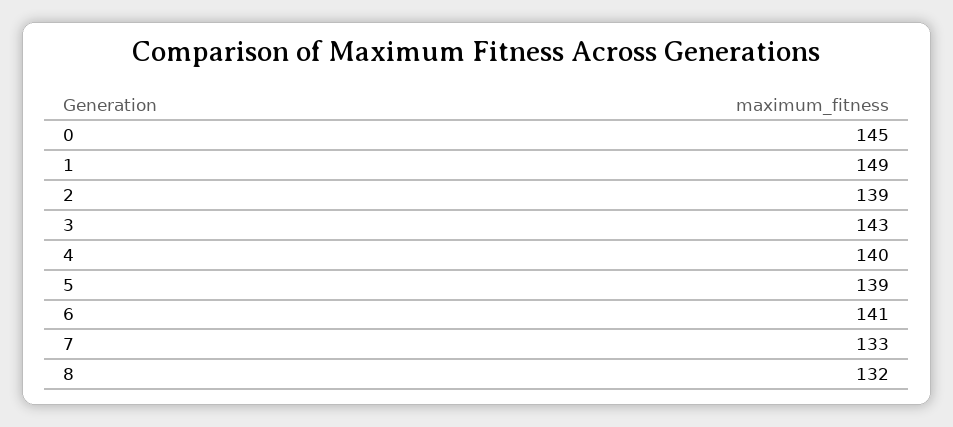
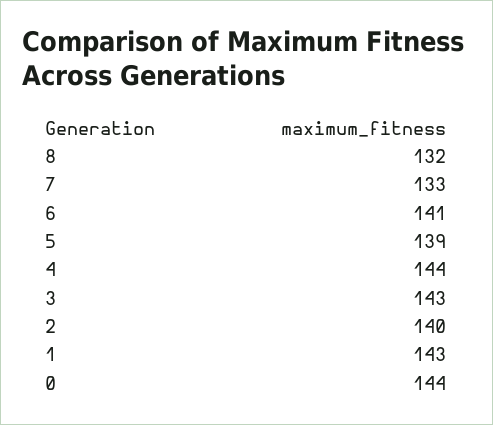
0: 145 -> 144
1: 149 -> 143
2: 139 -> 140
4: 140 -> 144

